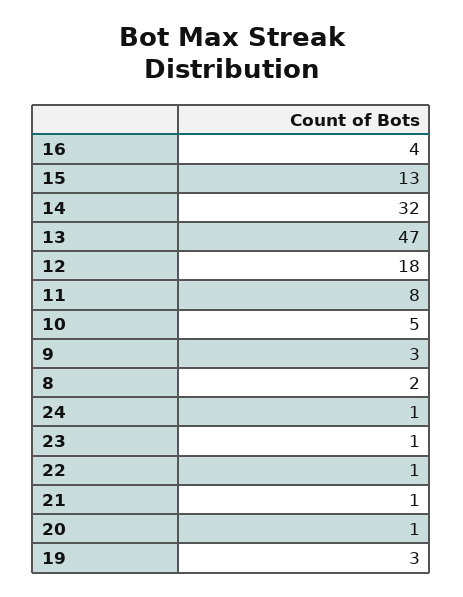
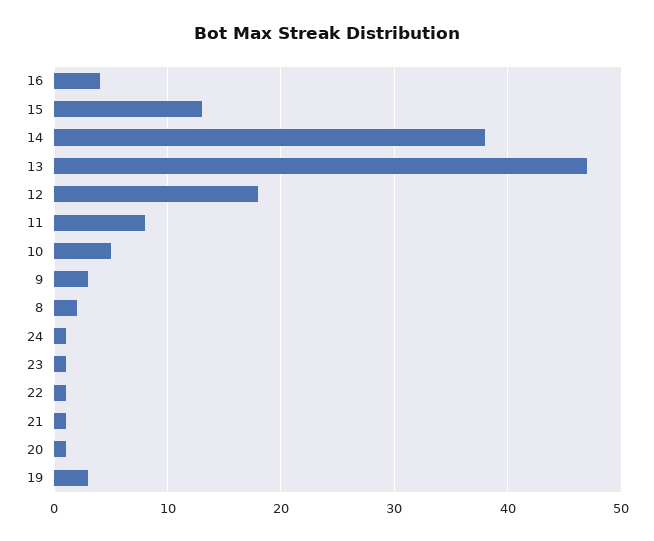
14: 32 -> 38

